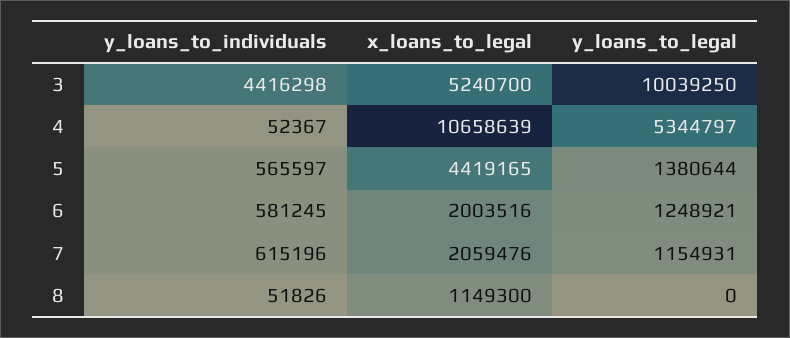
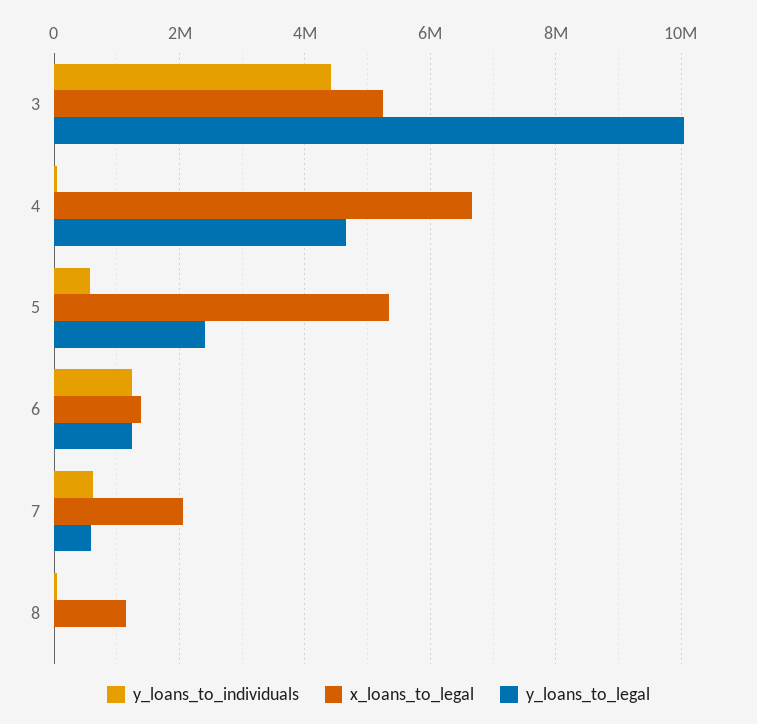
x_loans_to_legal, 4: 10658639 -> 6600000
y_loans_to_legal, 4: 5344797 -> 4600000
x_loans_to_legal, 5: 4419165 -> 5400000
y_loans_to_legal, 5: 1380644 -> 2400000
y_loans_to_individuals, 6: 581245 -> 1200000
x_loans_to_legal, 6: 2003516 -> 1400000
y_loans_to_legal, 7: 1154931 -> 600000

